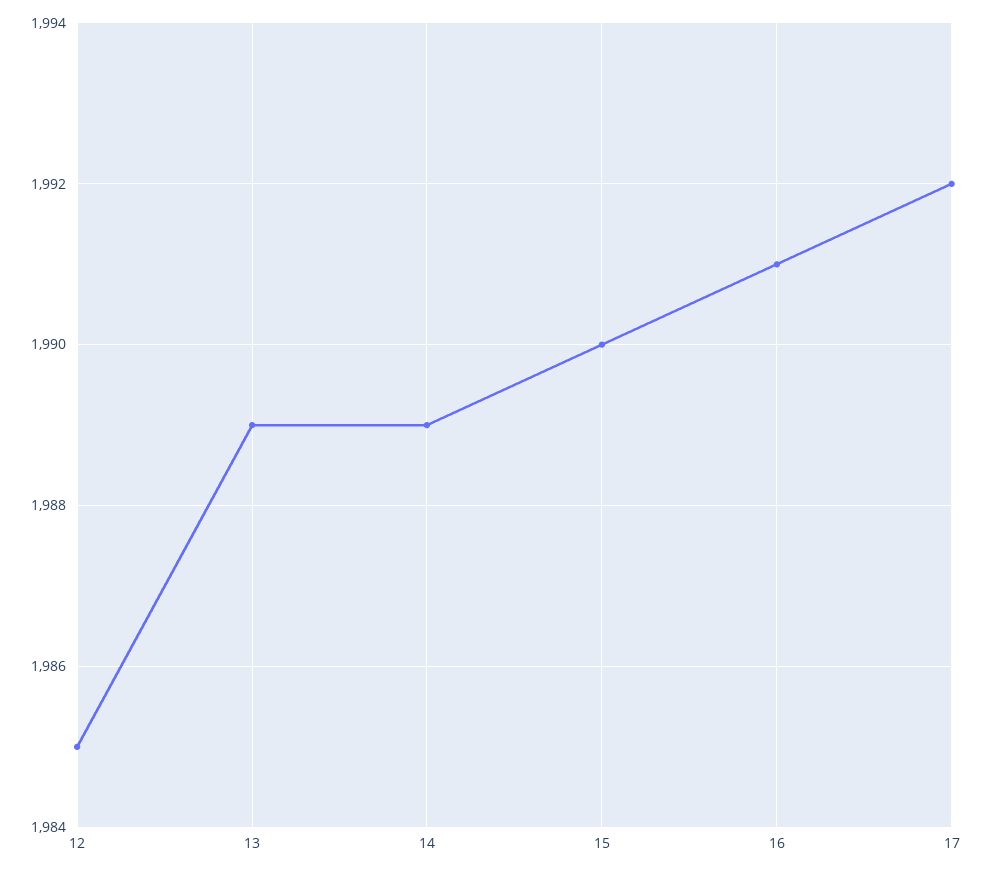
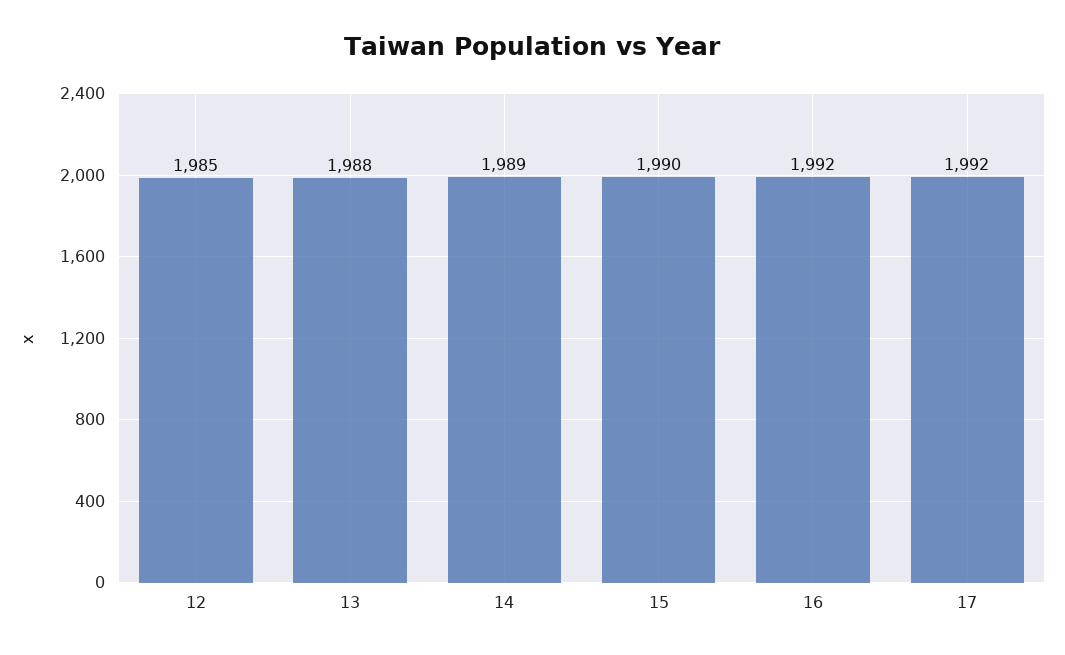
13: 1989 -> 1988
16: 1991 -> 1992

